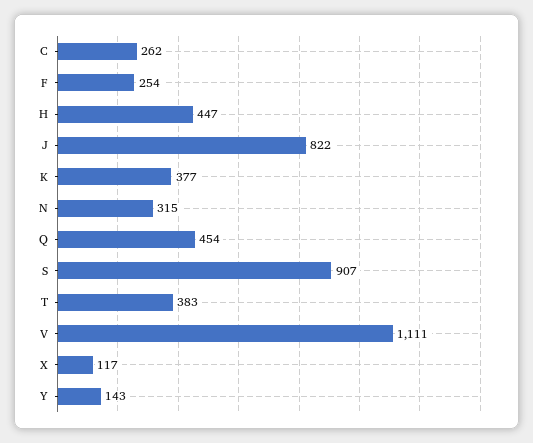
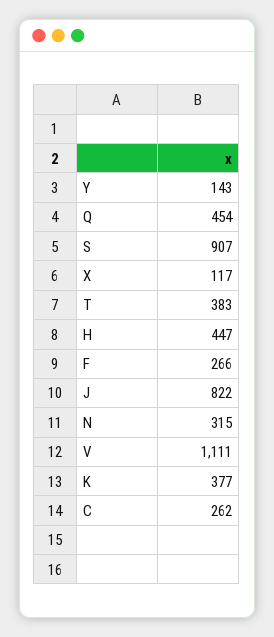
F: 254 -> 266

